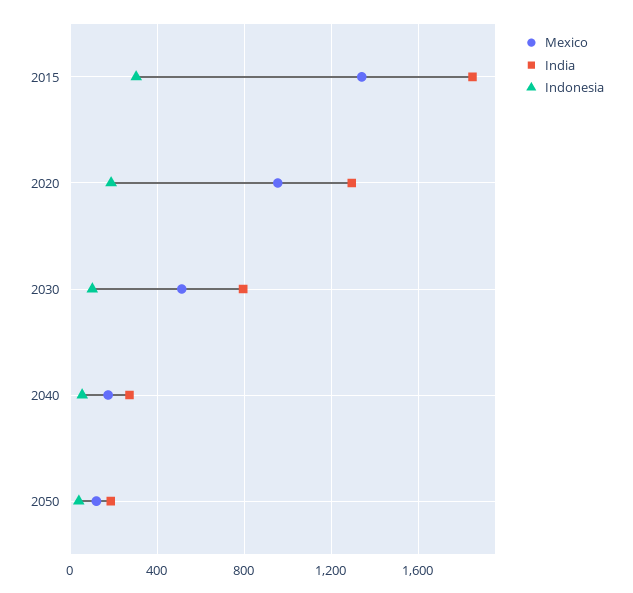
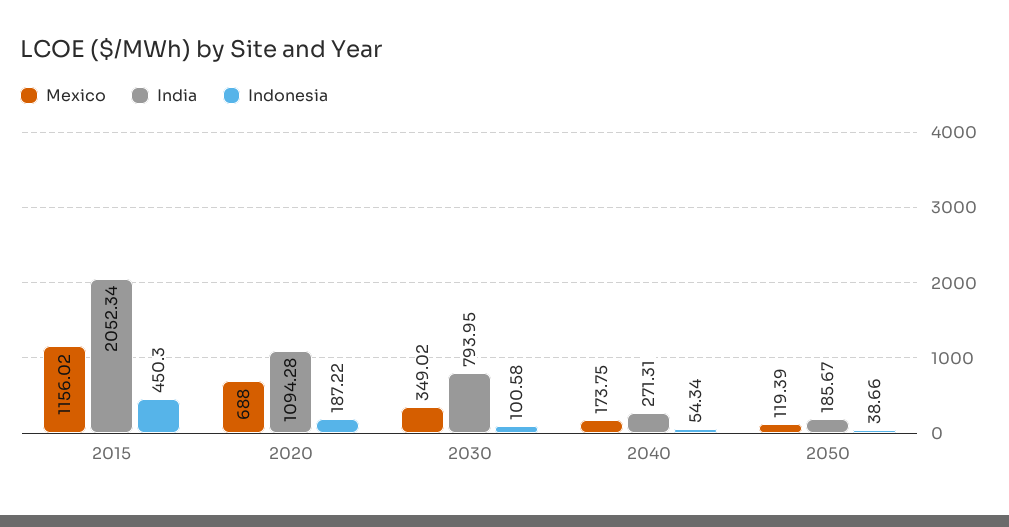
Mexico, 2015: 1350 -> 1156.02
India, 2015: 1850 -> 2052.34
Indonesia, 2015: 300 -> 450.3
Mexico, 2020: 950 -> 688
India, 2020: 1300 -> 1094.28
Mexico, 2030: 500 -> 349.02

